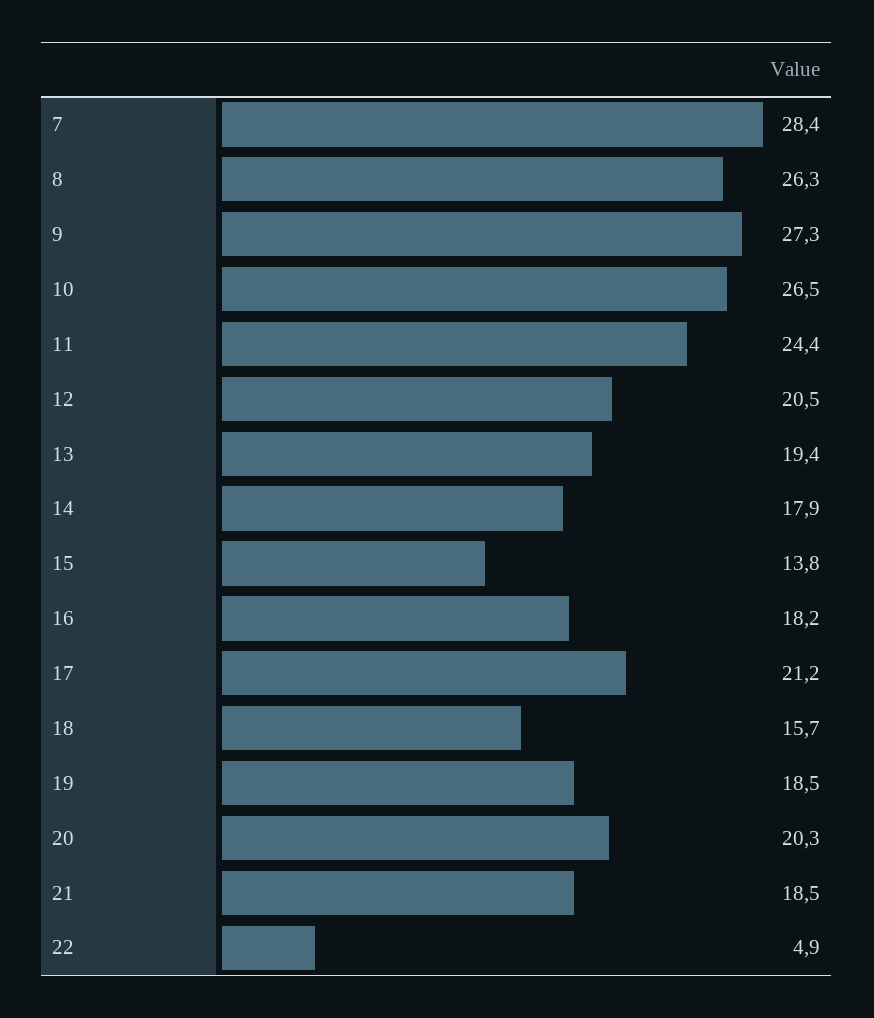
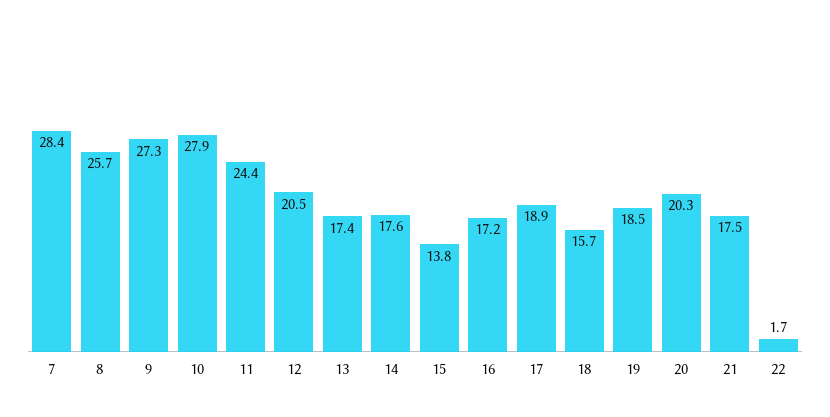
8: 26.3 -> 25.7
10: 26.5 -> 27.9
13: 19.4 -> 17.4
14: 17.9 -> 17.6
16: 18.2 -> 17.2
17: 21.2 -> 18.9
21: 18.5 -> 17.5
22: 4.9 -> 1.7

